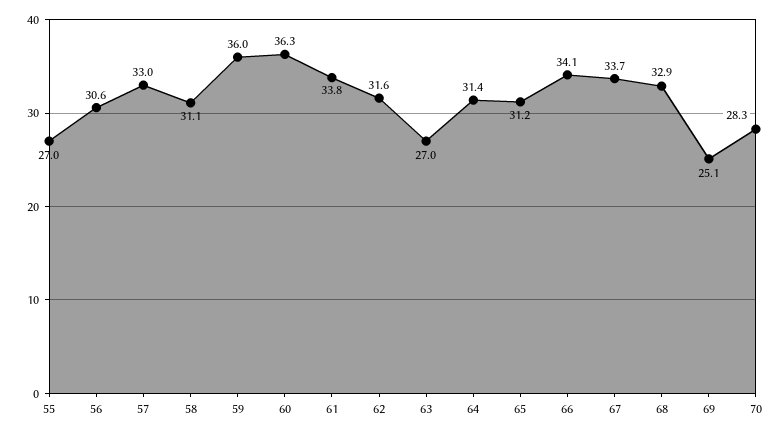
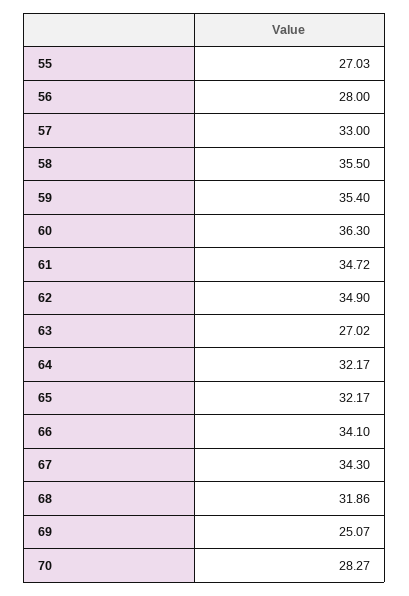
56: 30.6 -> 28
58: 31.1 -> 35.5
59: 36 -> 35.4
61: 33.8 -> 34.72
62: 31.6 -> 34.9
64: 31.4 -> 32.17
65: 31.2 -> 32.17
67: 33.7 -> 34.3
68: 32.9 -> 31.86

